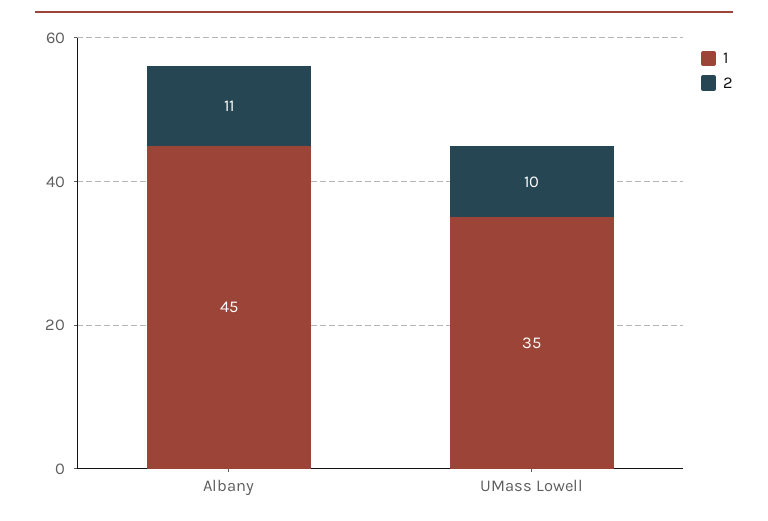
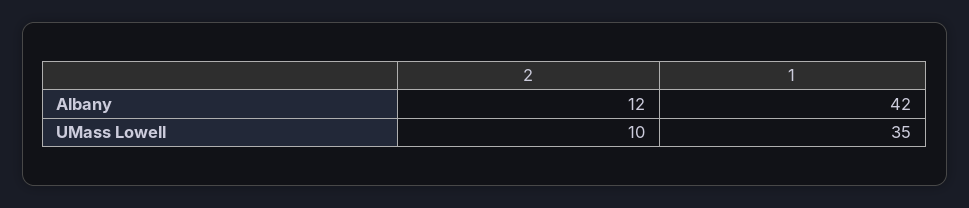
1, Albany: 45 -> 42
2, Albany: 11 -> 12

